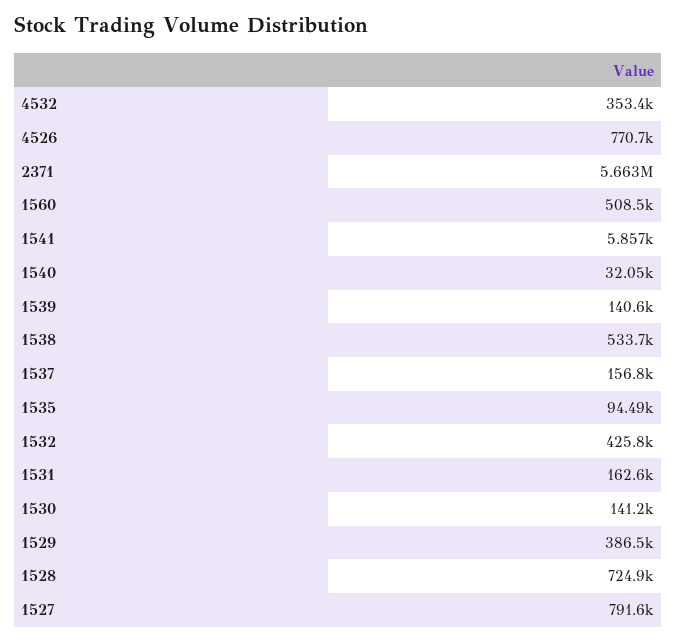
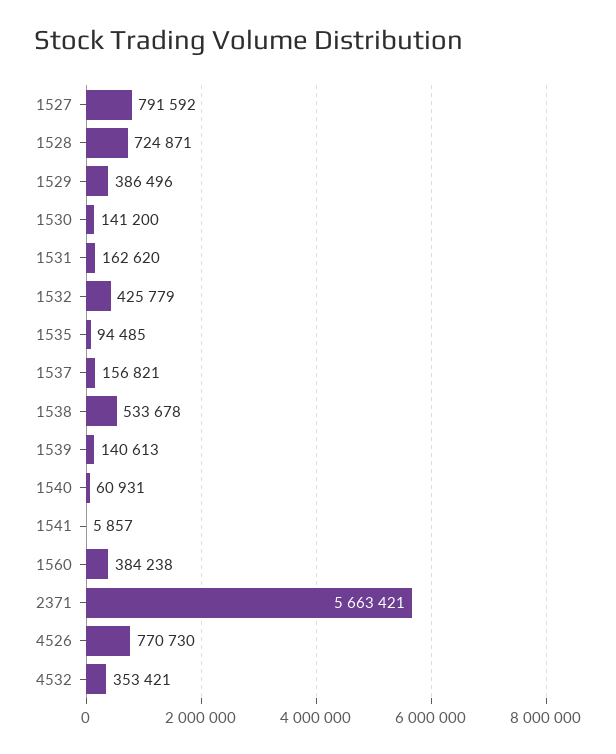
1560: 508500 -> 384238
1540: 32050 -> 60931

